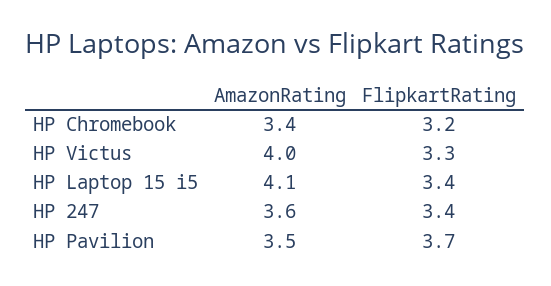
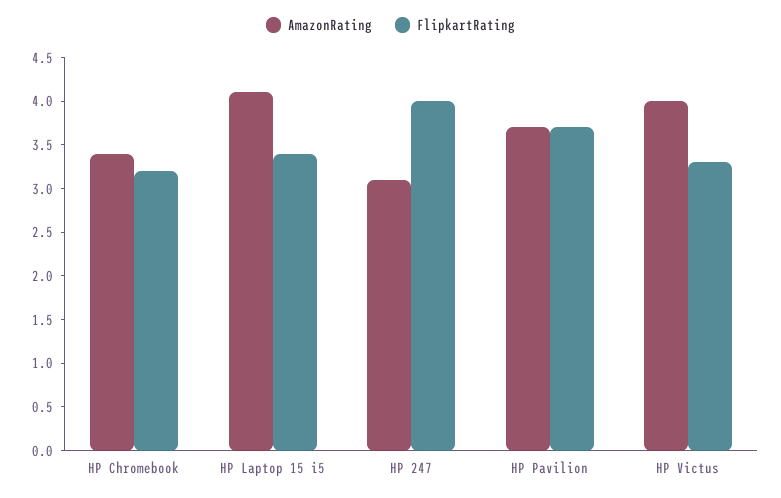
AmazonRating, HP 247: 3.6 -> 3.1
FlipkartRating, HP 247: 3.4 -> 4
AmazonRating, HP Pavilion: 3.5 -> 3.7

